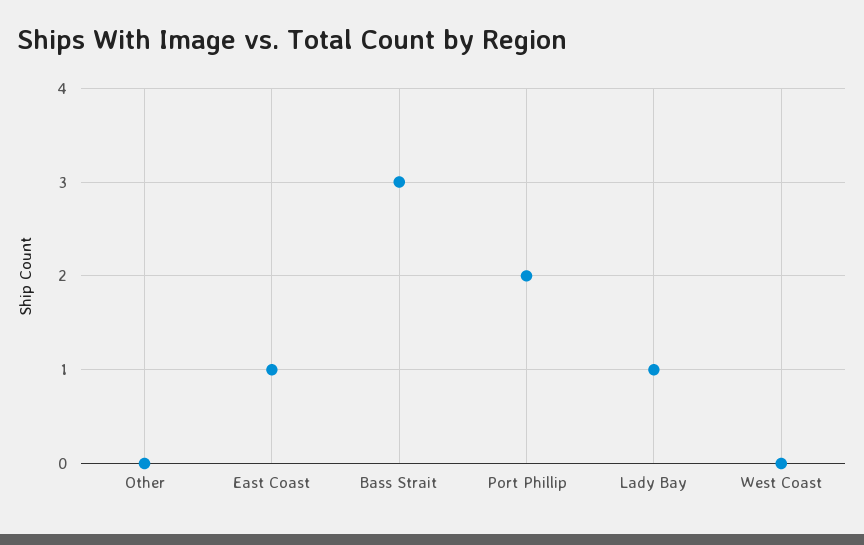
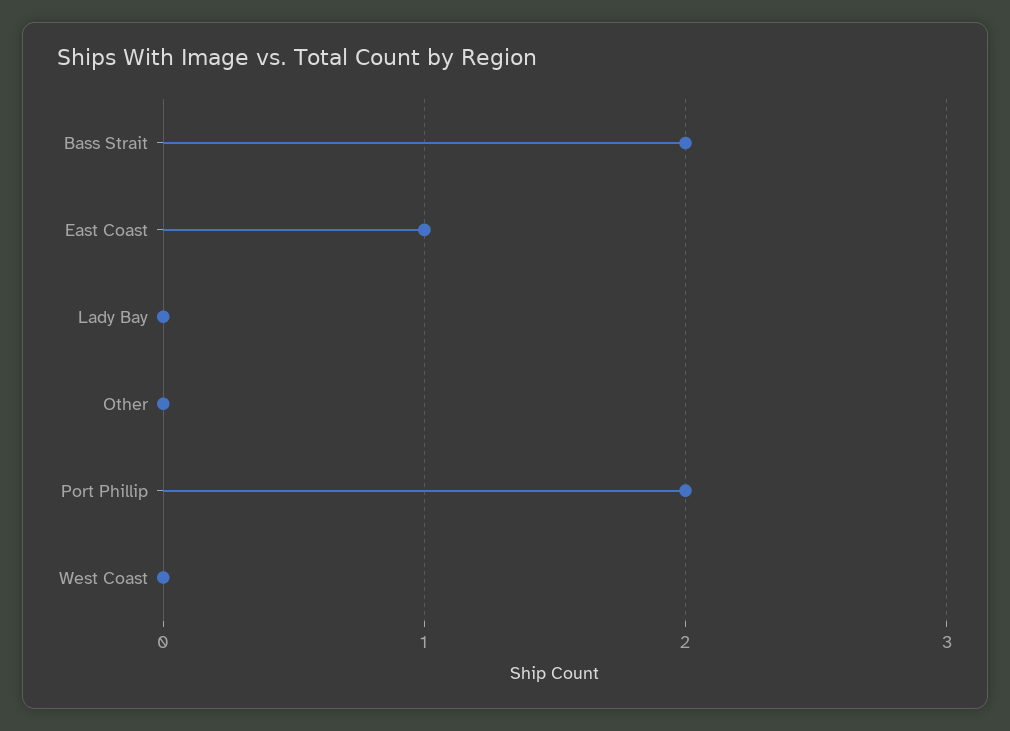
Bass Strait: 3 -> 2
Lady Bay: 1 -> 0

